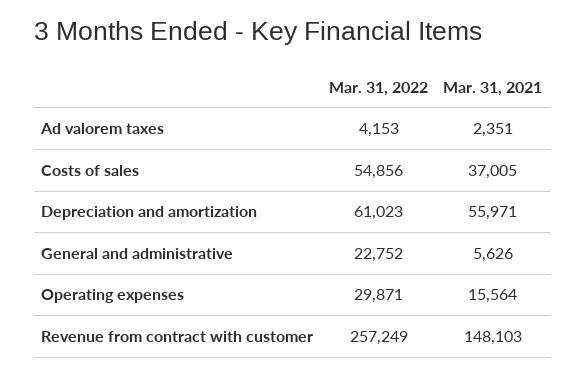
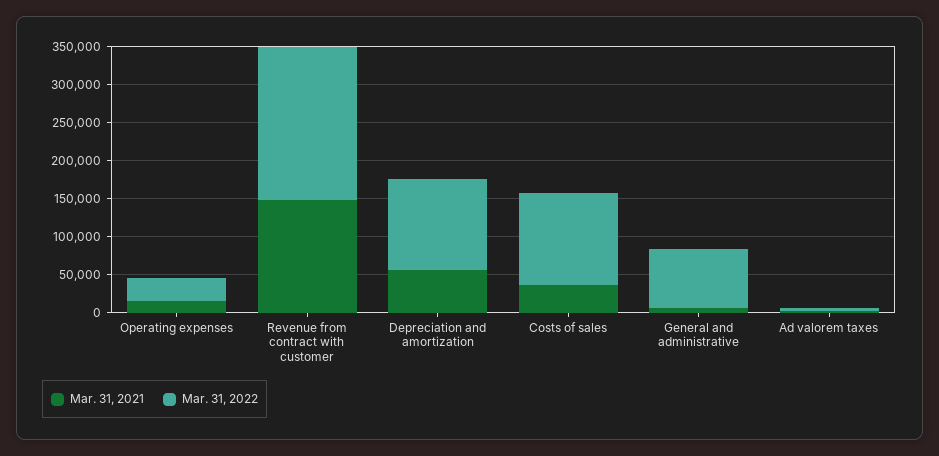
Mar. 31, 2022, Costs of sales: 54856 -> 125000
Mar. 31, 2022, Depreciation and amortization: 61023 -> 125000
Mar. 31, 2022, General and administrative: 22752 -> 75000
Mar. 31, 2022, Revenue from contract with customer: 257249 -> 200000

